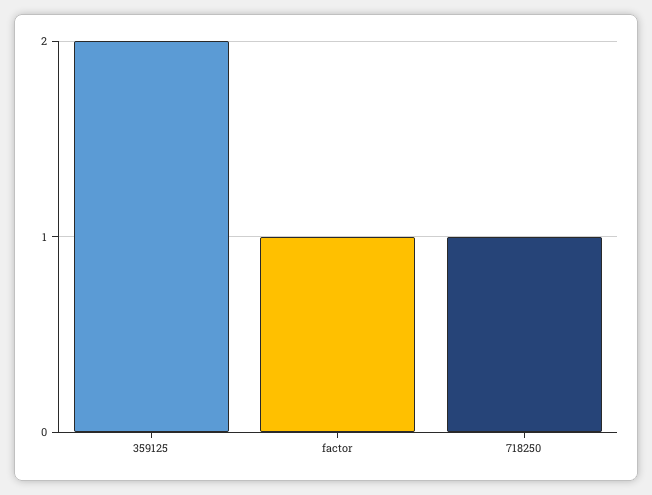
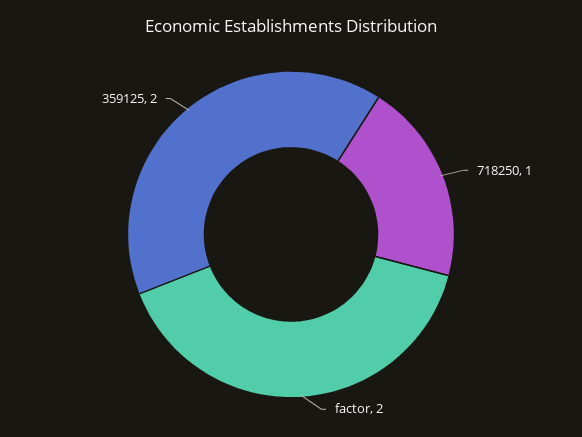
factor: 1 -> 2

